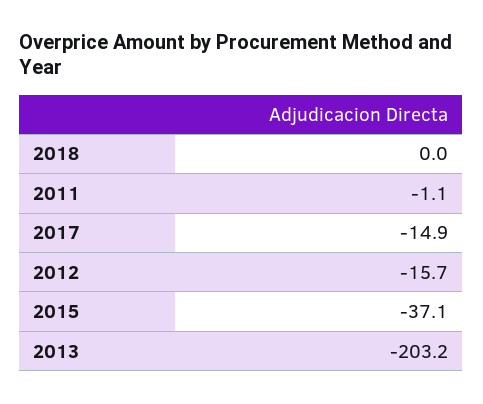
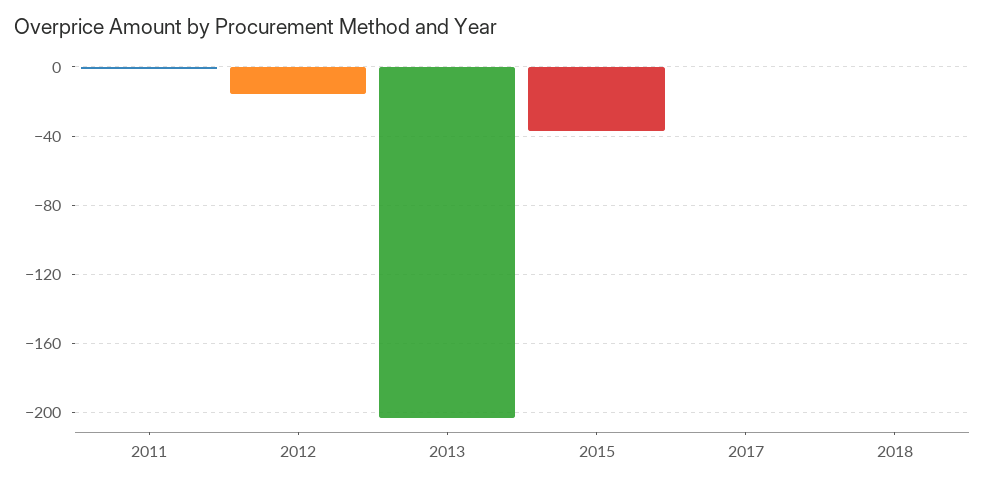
2017: -14.9 -> 0

